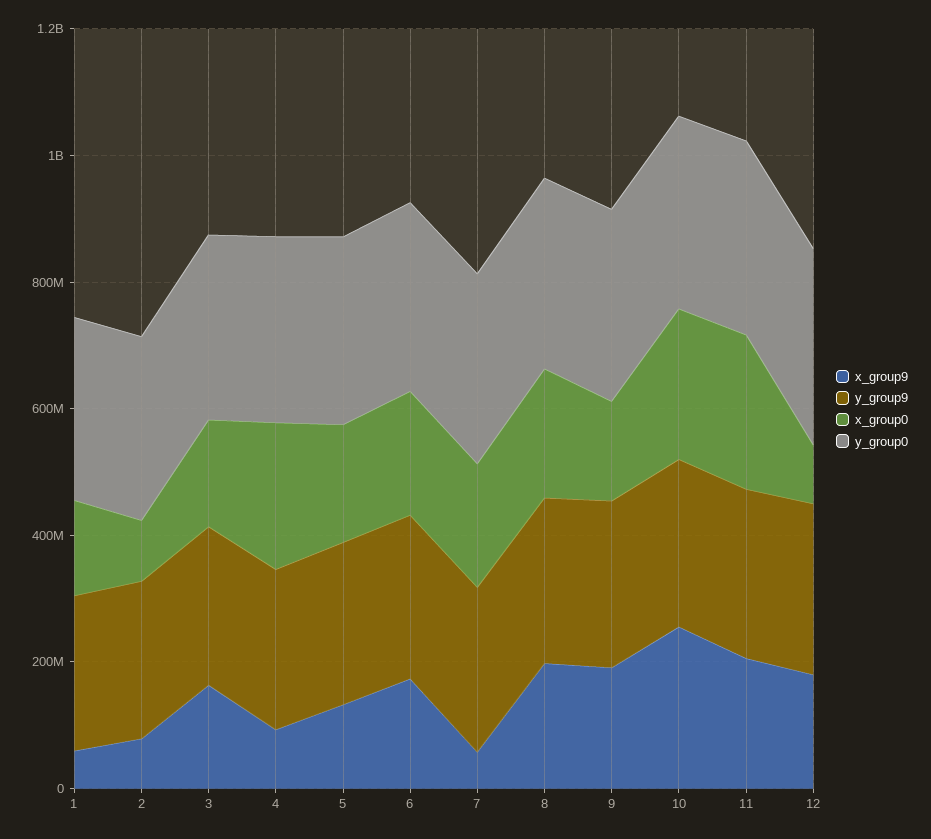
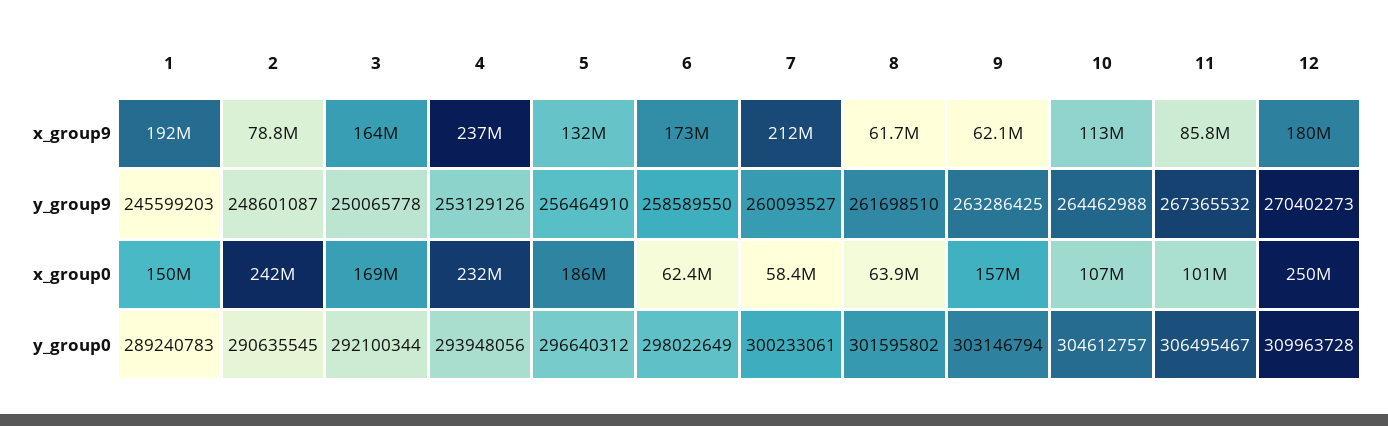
x_group9, 1: 50000000 -> 192000000
x_group0, 2: 100000000 -> 242000000
x_group9, 4: 100000000 -> 237000000
x_group0, 6: 200000000 -> 62400000
x_group9, 7: 50000000 -> 212000000
x_group0, 7: 200000000 -> 58400000
x_group9, 8: 200000000 -> 61700000
x_group0, 8: 200000000 -> 63900000
x_group9, 9: 200000000 -> 62100000
x_group9, 10: 250000000 -> 113000000
x_group0, 10: 250000000 -> 107000000
x_group9, 11: 200000000 -> 85800000
x_group0, 11: 250000000 -> 101000000
x_group0, 12: 100000000 -> 250000000

